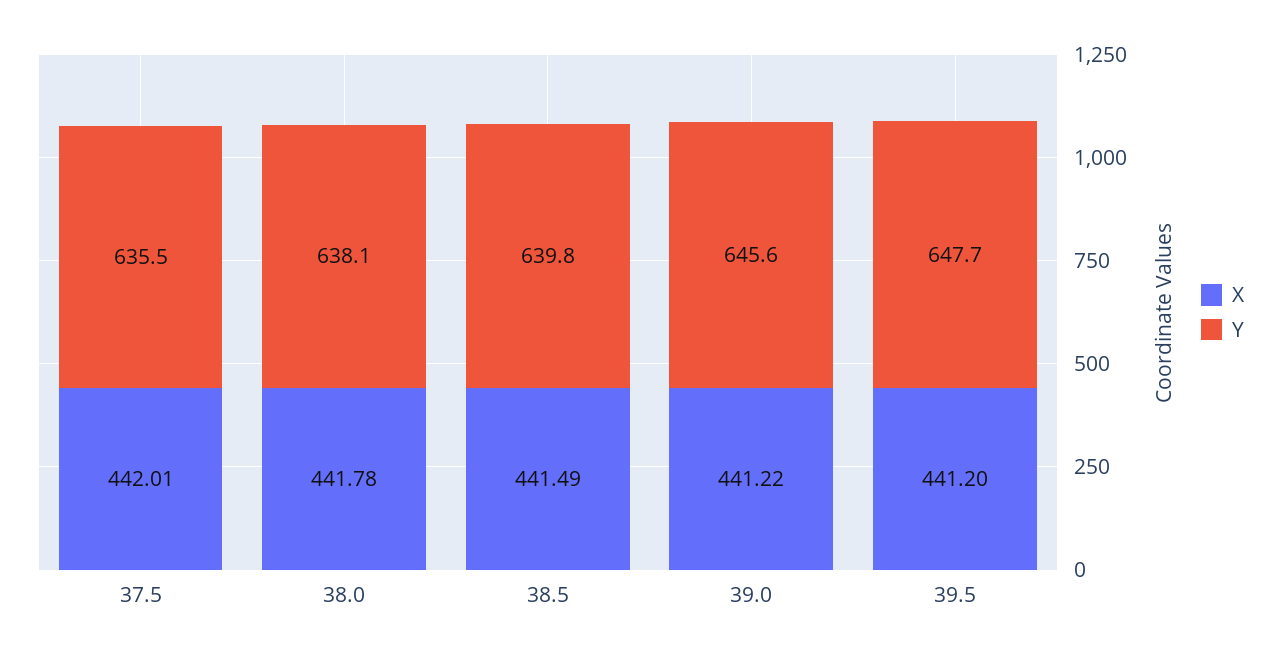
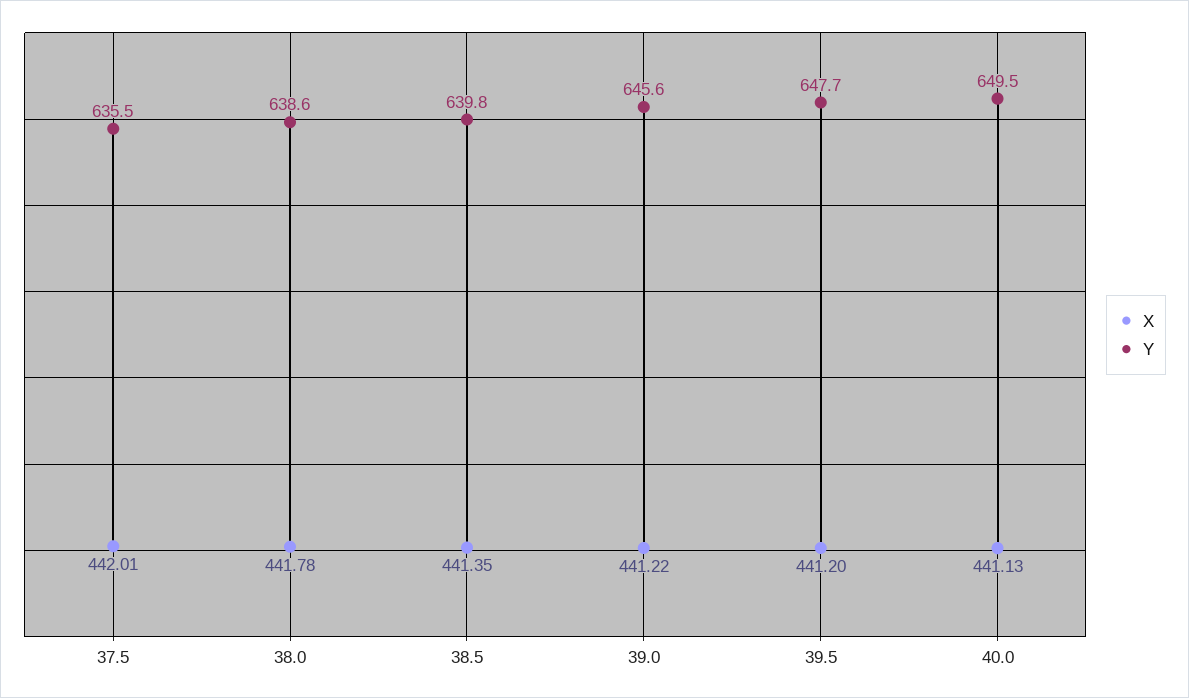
Y, 38.0: 638.1 -> 638.6
X, 38.5: 441.49 -> 441.35
X, 40.0: none -> 441.13
Y, 40.0: none -> 649.5

